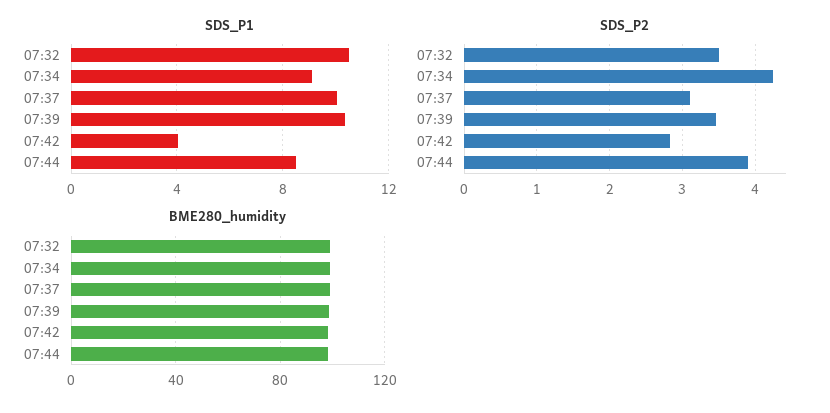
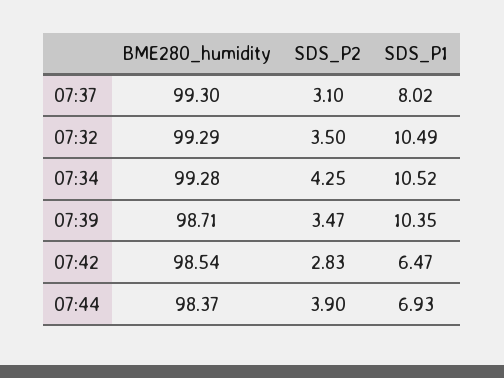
SDS_P1, 07:34: 9 -> 10.52
SDS_P1, 07:37: 10 -> 8.02
SDS_P1, 07:42: 4 -> 6.47
SDS_P1, 07:44: 8.5 -> 6.93

